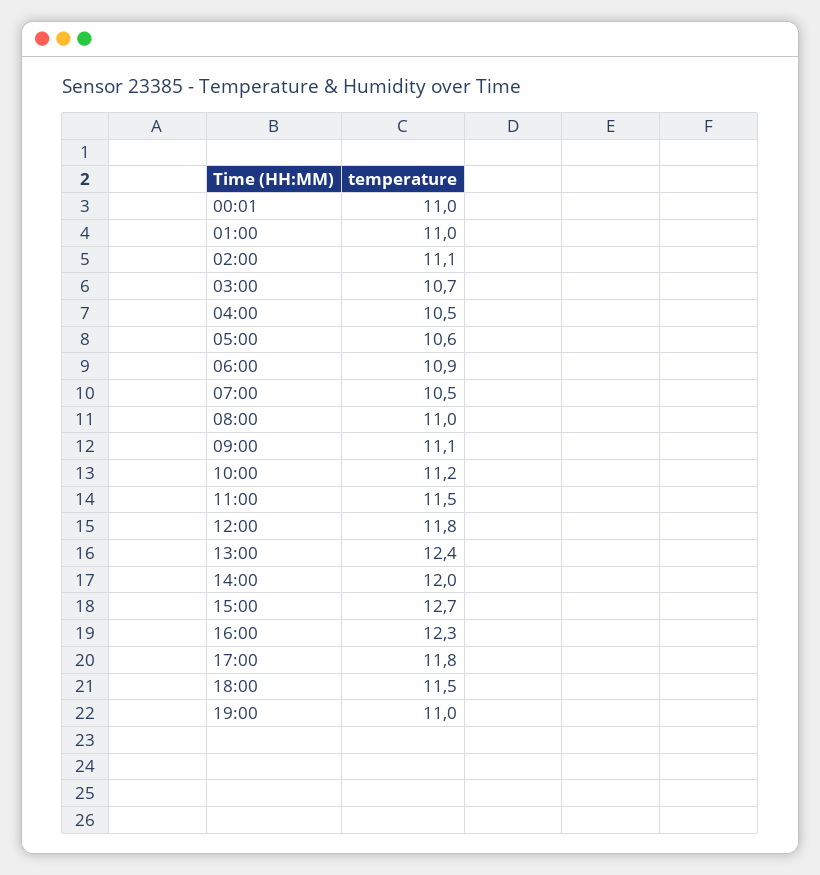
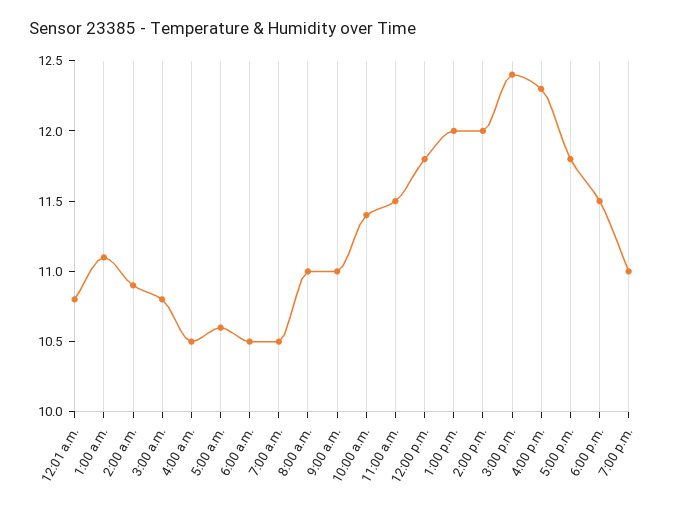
00:01: 11 -> 10.8
01:00: 11 -> 11.1
02:00: 11.1 -> 10.9
03:00: 10.7 -> 10.8
06:00: 10.9 -> 10.5
09:00: 11.1 -> 11
10:00: 11.2 -> 11.4
13:00: 12.4 -> 12
15:00: 12.7 -> 12.4

